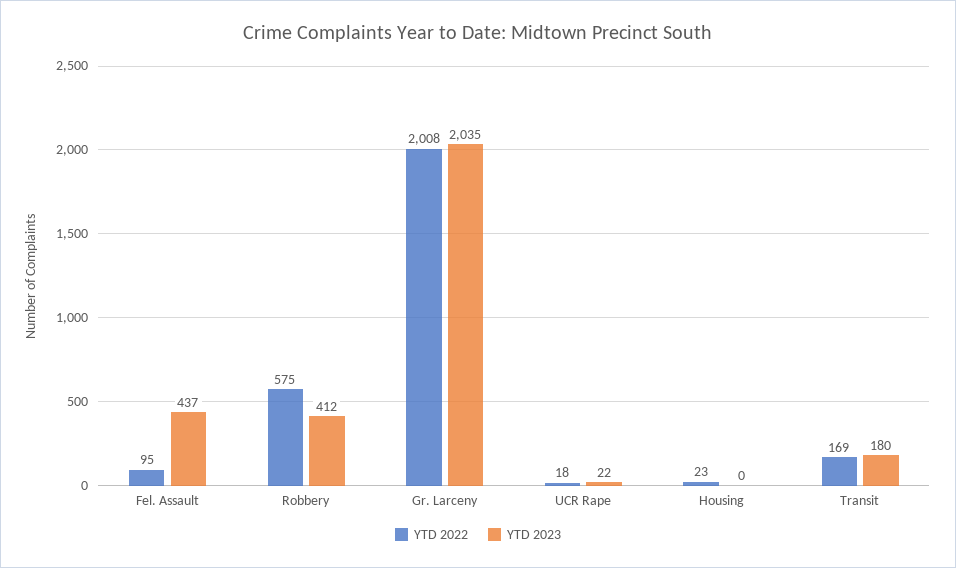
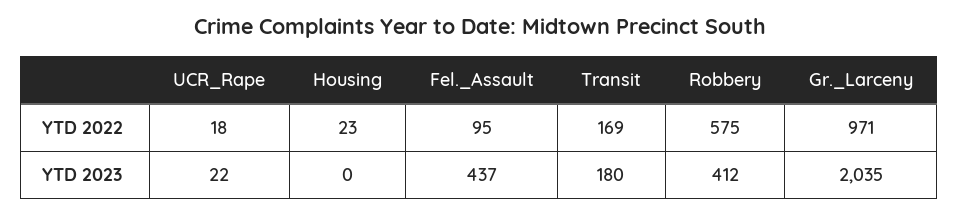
YTD 2022, Gr. Larceny: 2008 -> 971

